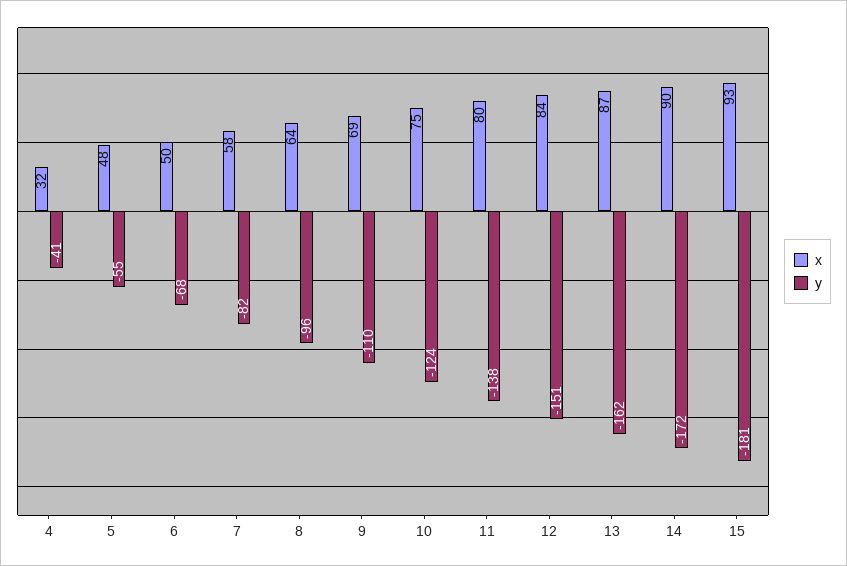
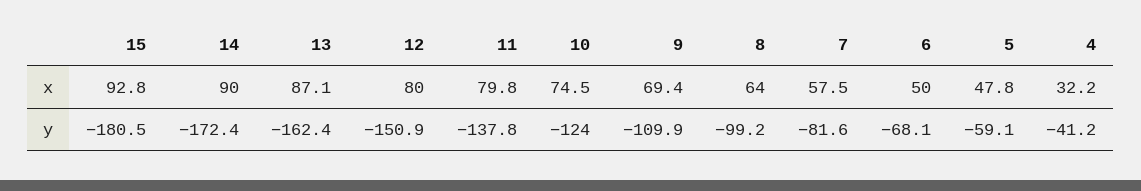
y, 5: -55 -> -59.1
y, 8: -96 -> -99.2
x, 12: 84 -> 80

